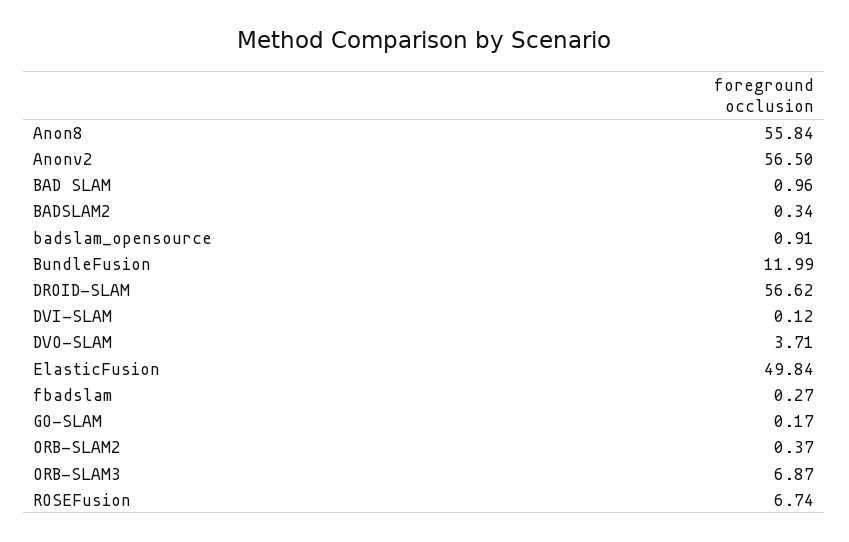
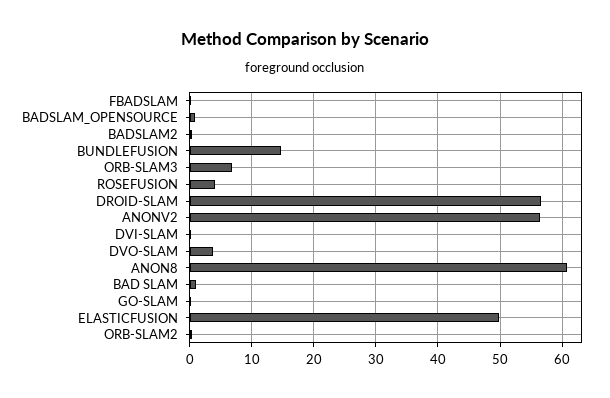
Anon8: 55.84 -> 61
BundleFusion: 11.99 -> 15
ROSEFusion: 6.74 -> 4

